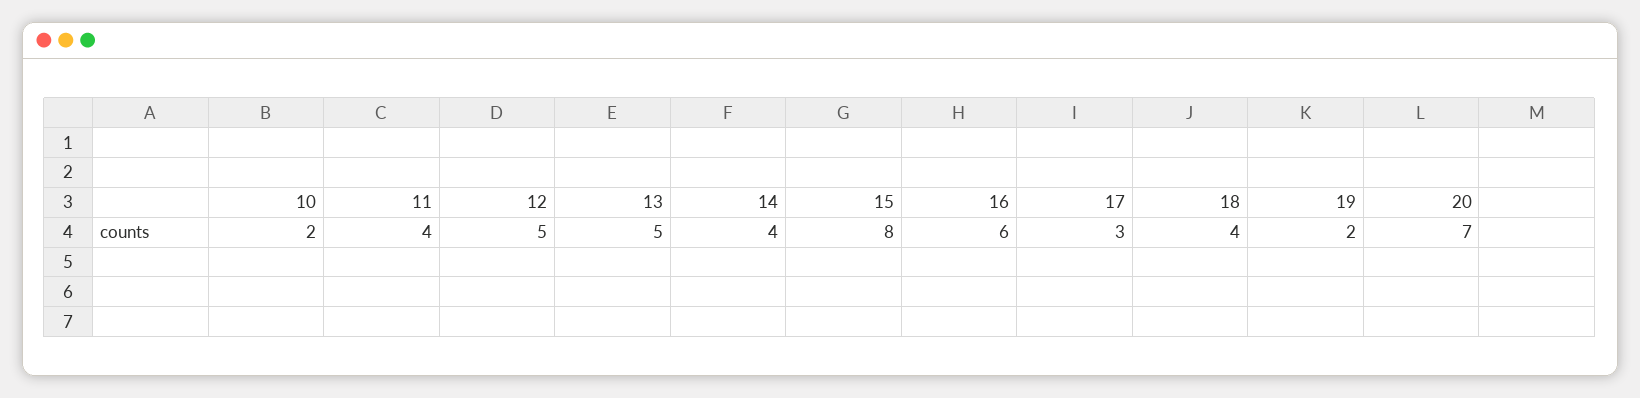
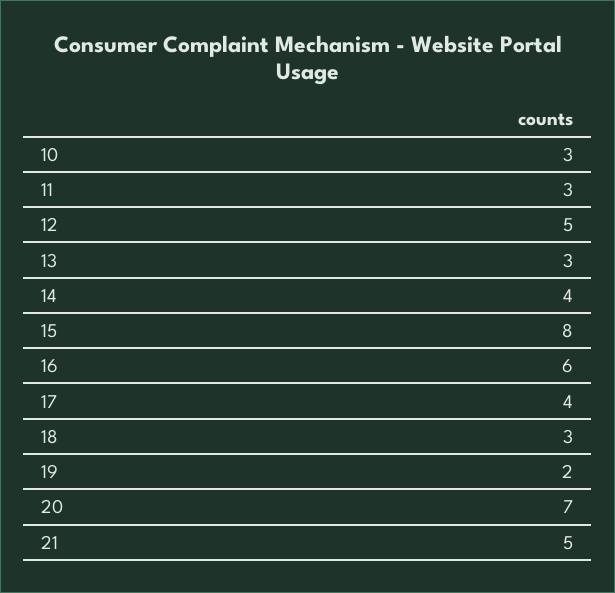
10: 2 -> 3
11: 4 -> 3
13: 5 -> 3
17: 3 -> 4
18: 4 -> 3
21: none -> 5

